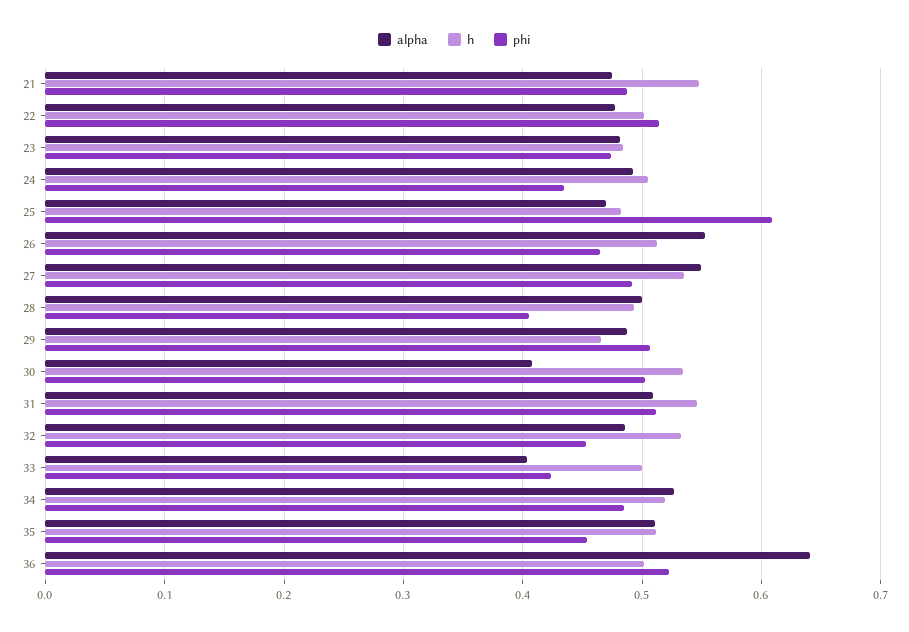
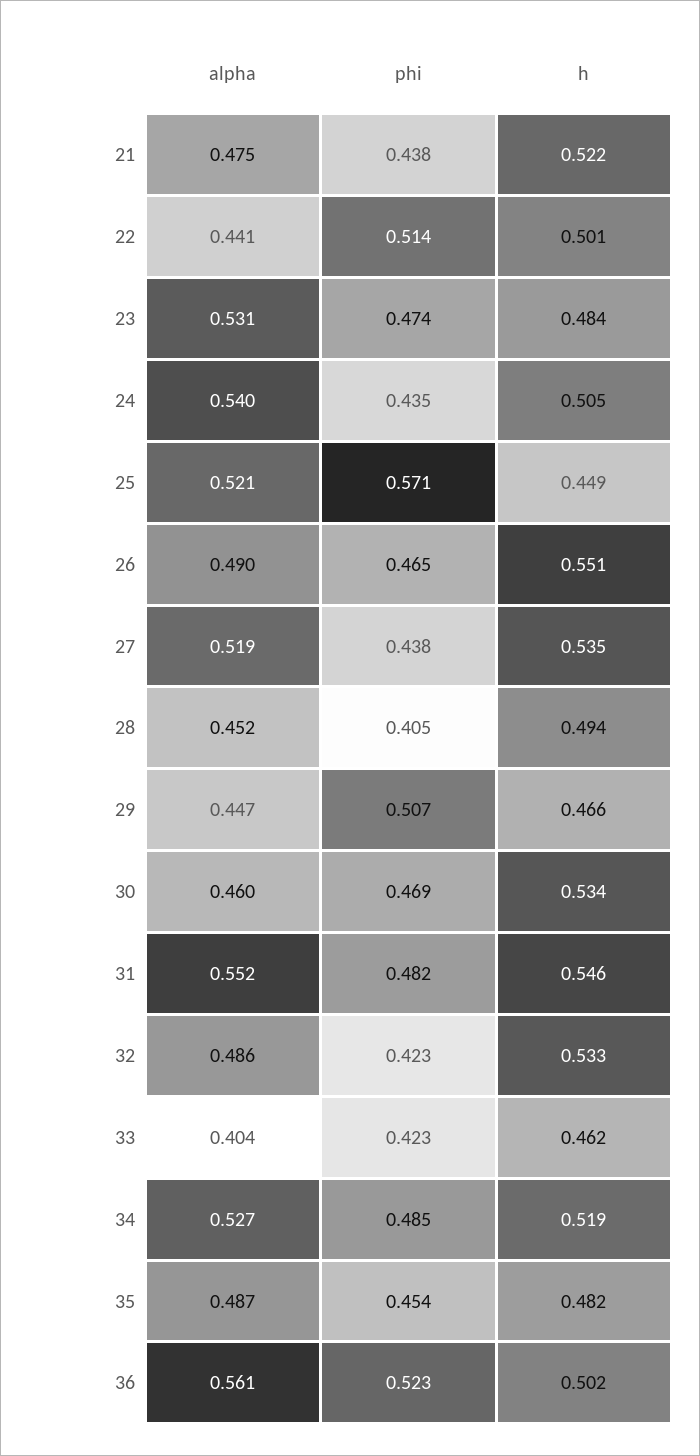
h, 21: 0.55 -> 0.522
phi, 21: 0.49 -> 0.438
alpha, 22: 0.48 -> 0.441
alpha, 23: 0.48 -> 0.531
alpha, 24: 0.49 -> 0.54
alpha, 25: 0.47 -> 0.521
h, 25: 0.48 -> 0.449
phi, 25: 0.61 -> 0.571
alpha, 26: 0.55 -> 0.49
h, 26: 0.51 -> 0.551
alpha, 27: 0.55 -> 0.519
phi, 27: 0.49 -> 0.438
alpha, 28: 0.5 -> 0.452
alpha, 29: 0.49 -> 0.447
alpha, 30: 0.41 -> 0.46
phi, 30: 0.5 -> 0.469
alpha, 31: 0.51 -> 0.552
phi, 31: 0.51 -> 0.482
phi, 32: 0.45 -> 0.423
h, 33: 0.5 -> 0.462
alpha, 35: 0.51 -> 0.487
h, 35: 0.51 -> 0.482
alpha, 36: 0.64 -> 0.561

